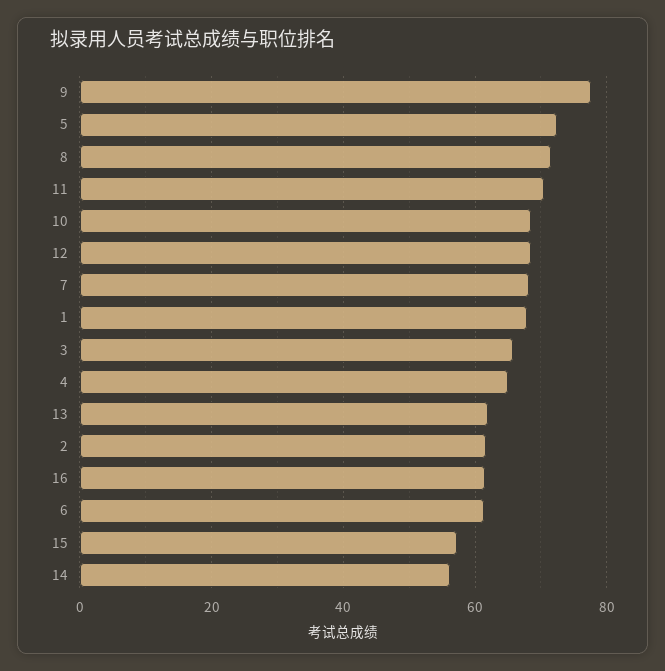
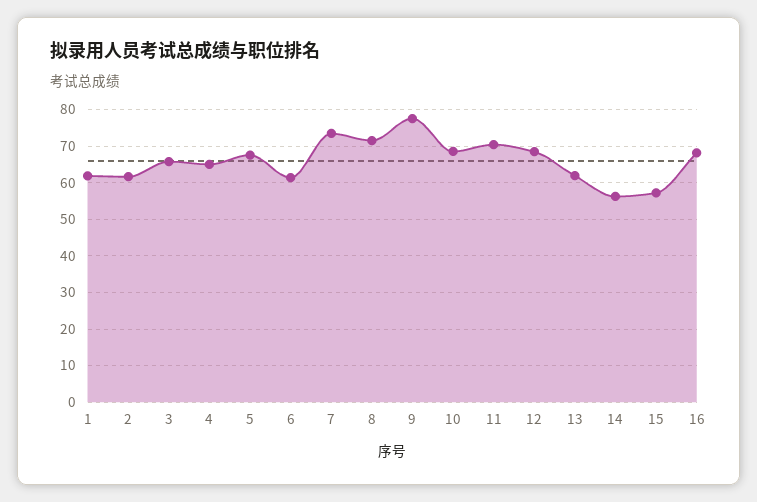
5: 72 -> 68
7: 68 -> 74
1: 68 -> 62
16: 62 -> 68

